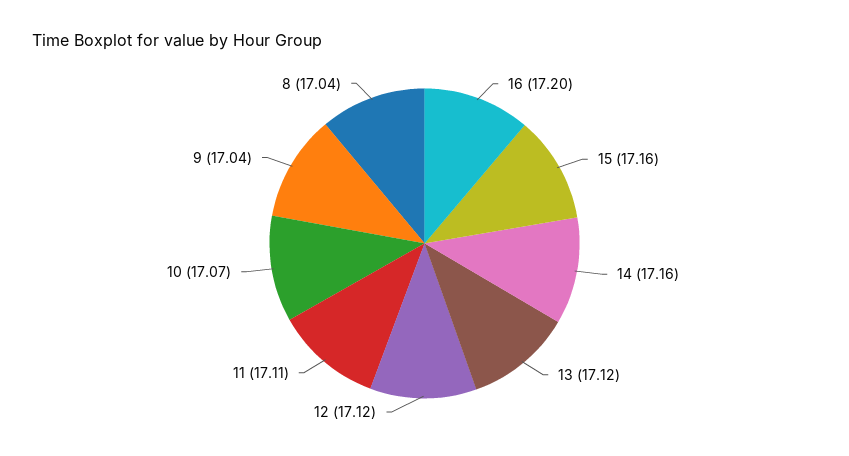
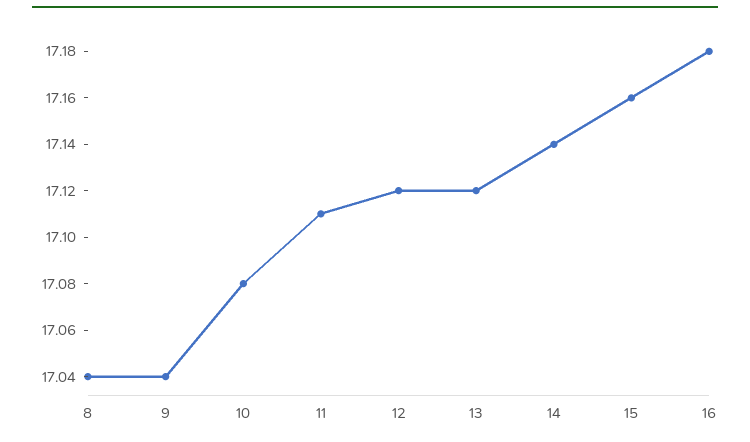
16: 17.2 -> 17.18
14: 17.16 -> 17.14
10: 17.07 -> 17.08

